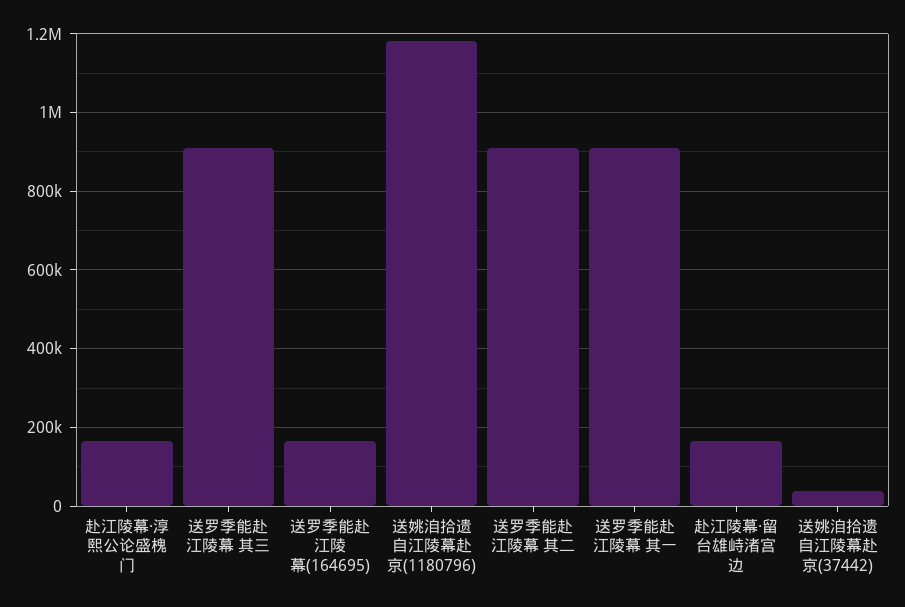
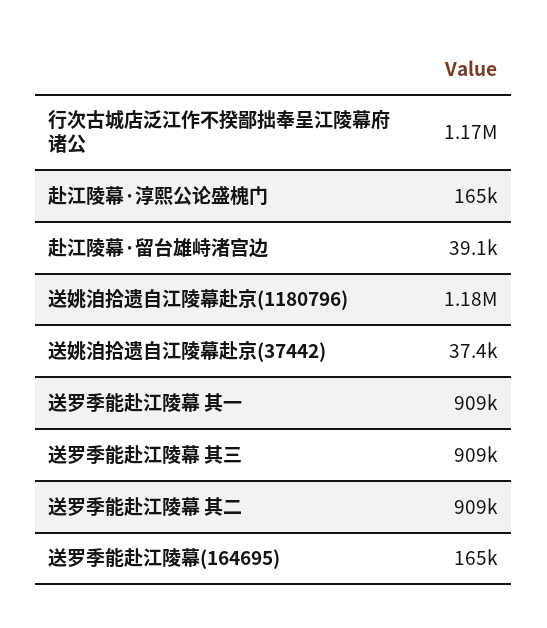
赴江陵幕·留台雄峙渚宫边: 160000 -> 39100
行次古城店泛江作不揆鄙拙奉呈江陵幕府诸公: none -> 1170000

